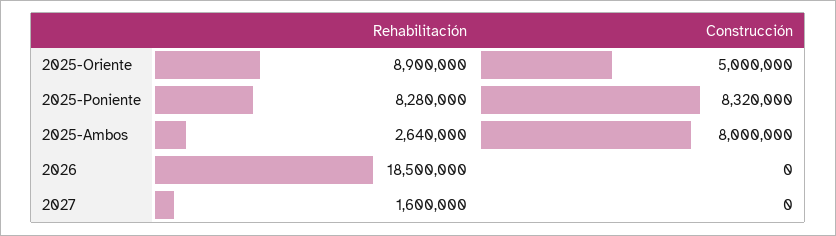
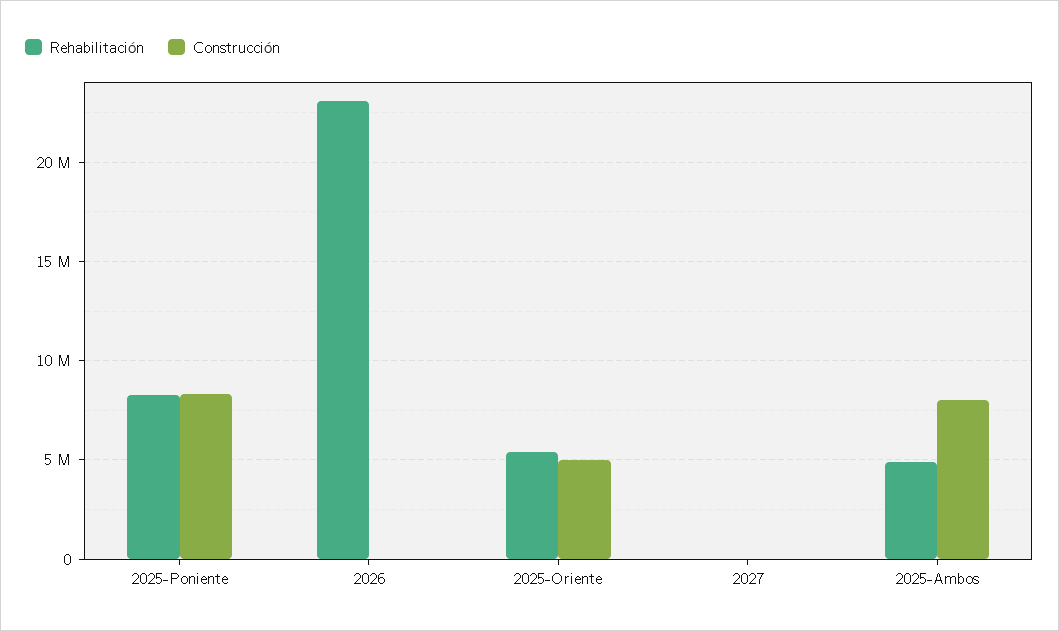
Rehabilitación, 2025-Oriente: 8900000 -> 5500000
Rehabilitación, 2025-Ambos: 2640000 -> 5000000
Rehabilitación, 2026: 18500000 -> 23000000
Rehabilitación, 2027: 1600000 -> 0

